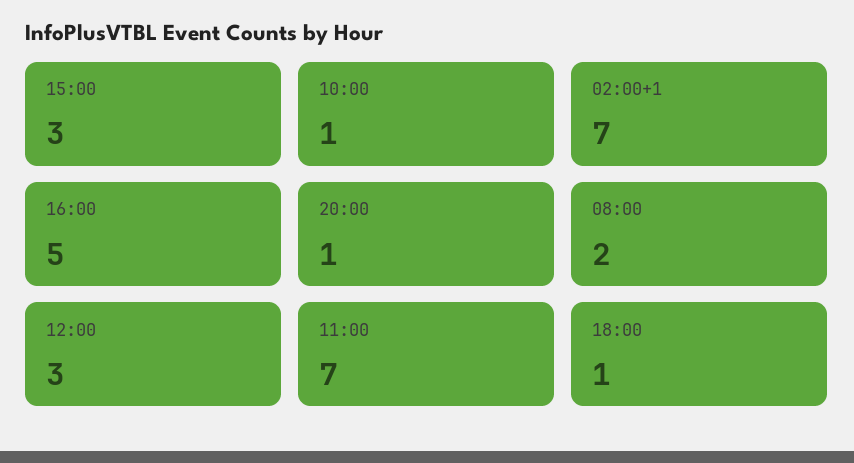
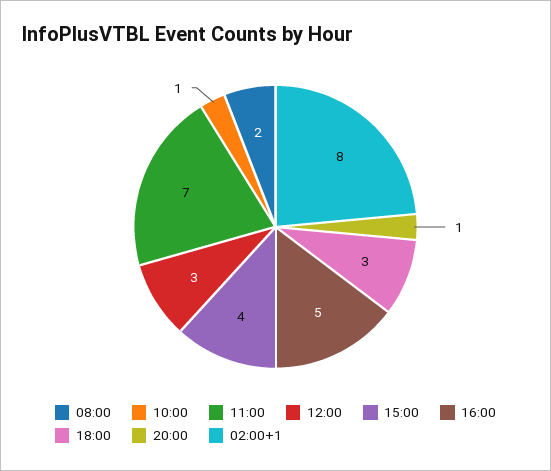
15:00: 3 -> 4
02:00+1: 7 -> 8
18:00: 1 -> 3

